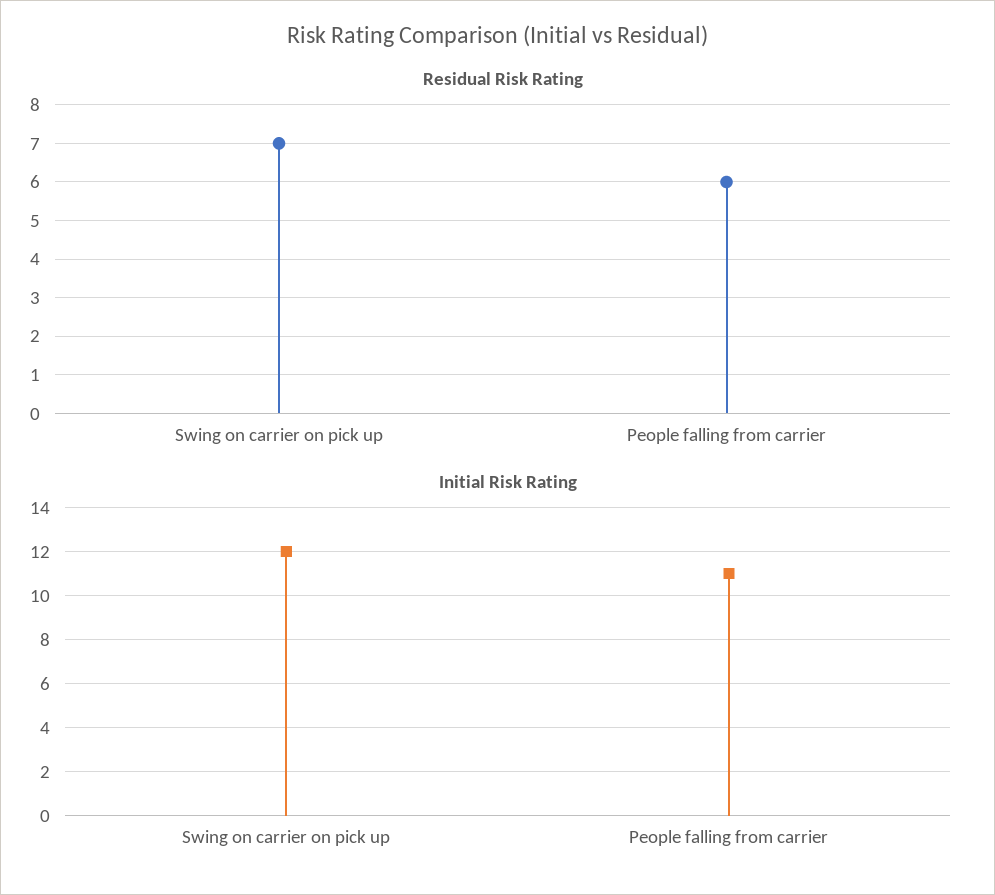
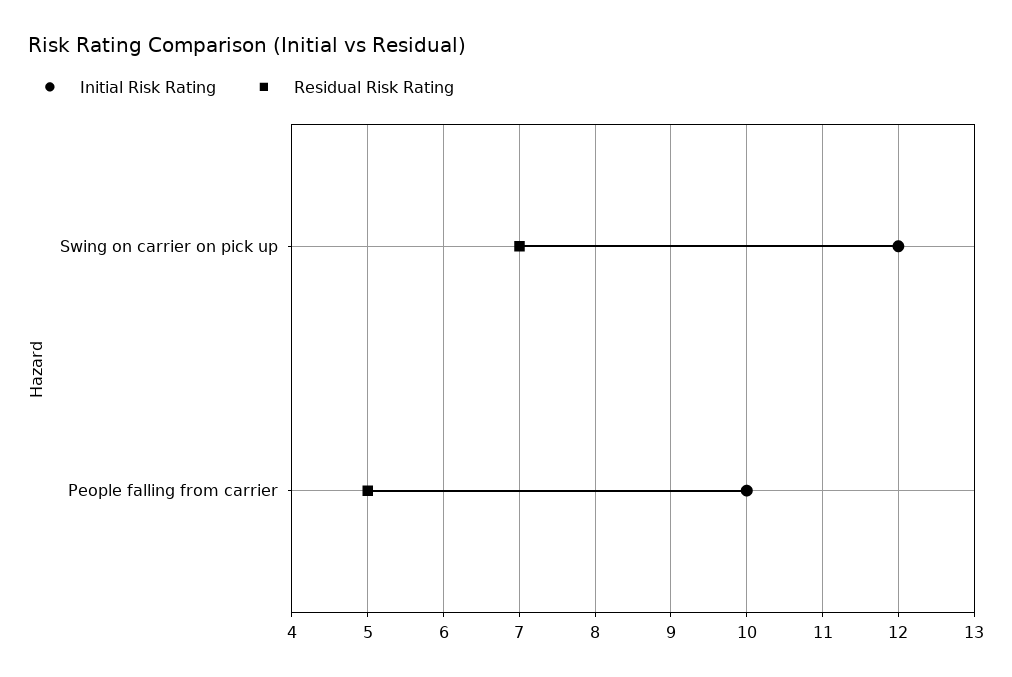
Residual Risk Rating, People falling from carrier: 6 -> 5
Initial Risk Rating, People falling from carrier: 11 -> 10

